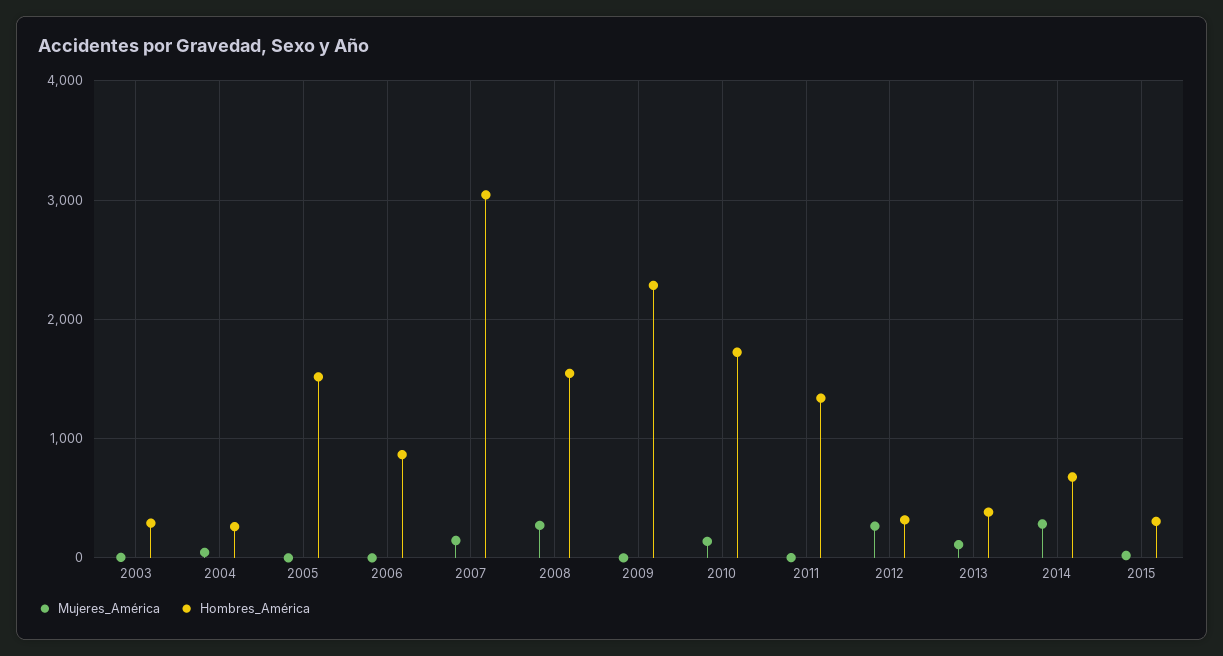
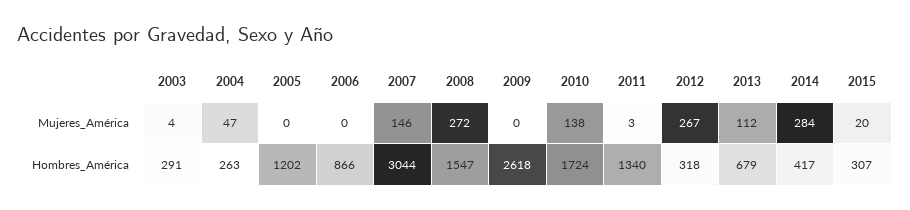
Hombres_América, 2005: 1500 -> 1202
Hombres_América, 2009: 2300 -> 2618
Hombres_América, 2013: 400 -> 679
Hombres_América, 2014: 700 -> 417

